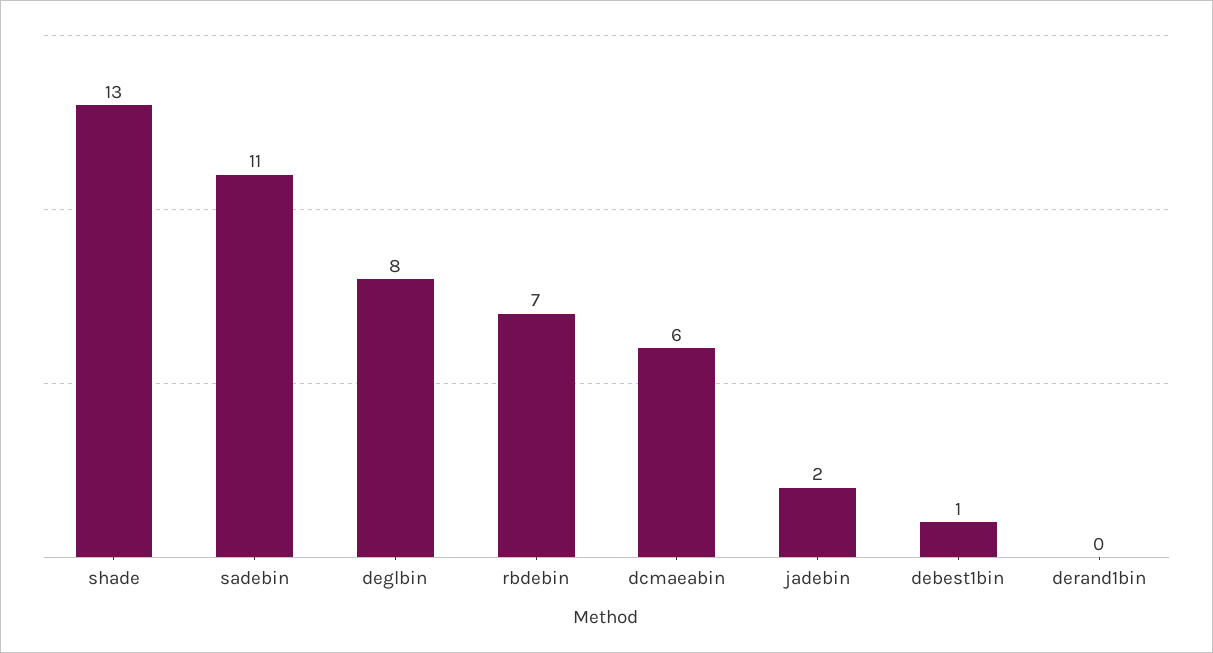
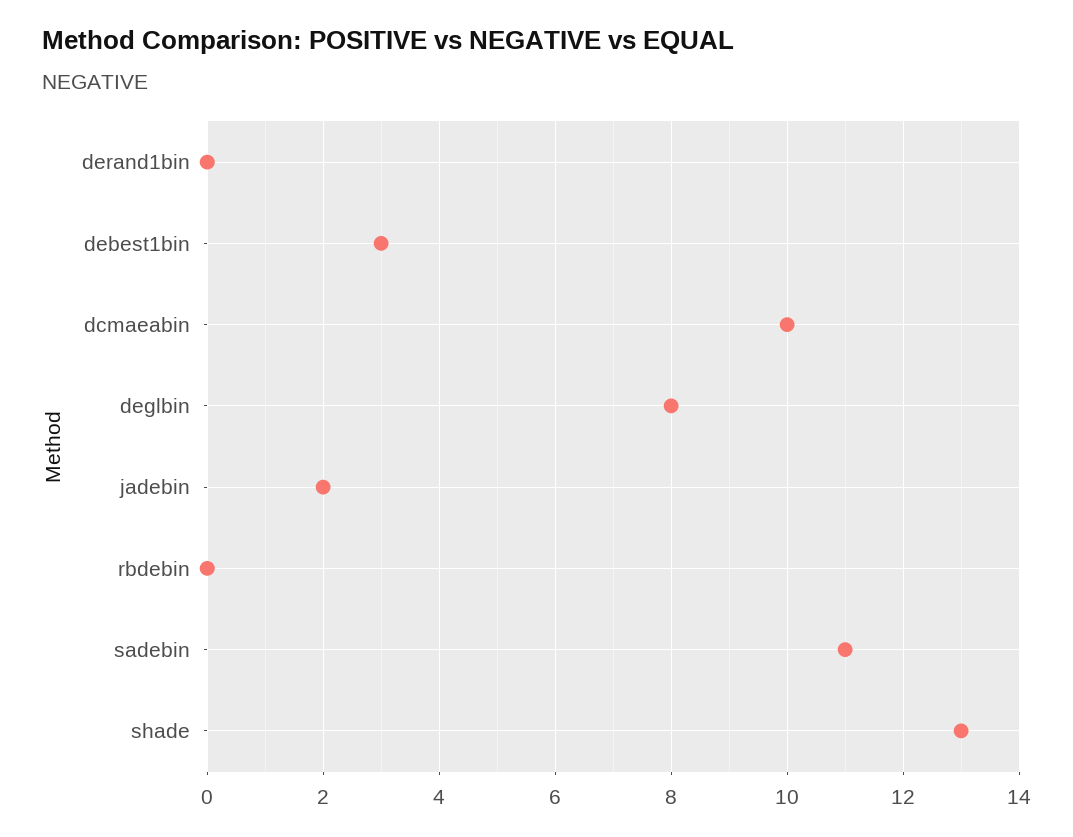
rbdebin: 7 -> 0
dcmaeabin: 6 -> 10
debest1bin: 1 -> 3

